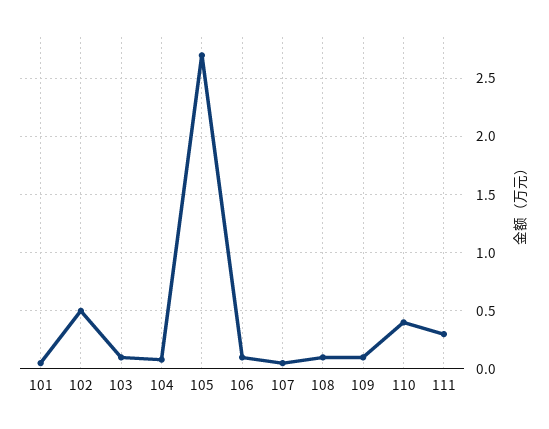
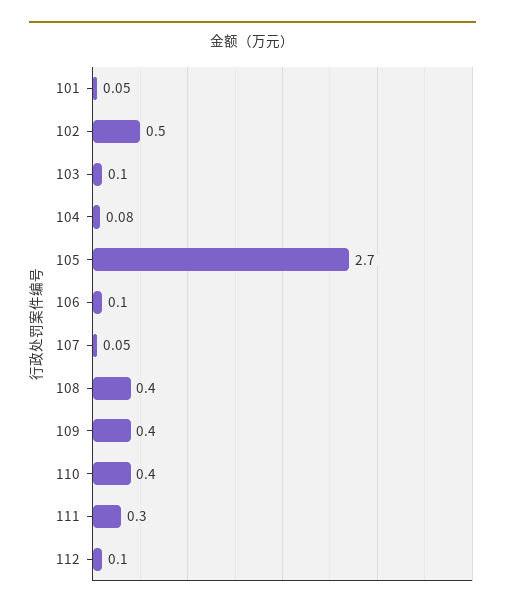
108: 0.1 -> 0.4
109: 0.1 -> 0.4
112: none -> 0.1

